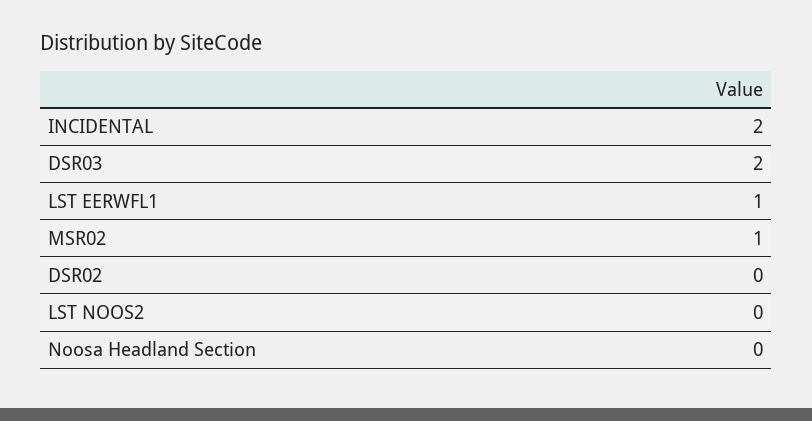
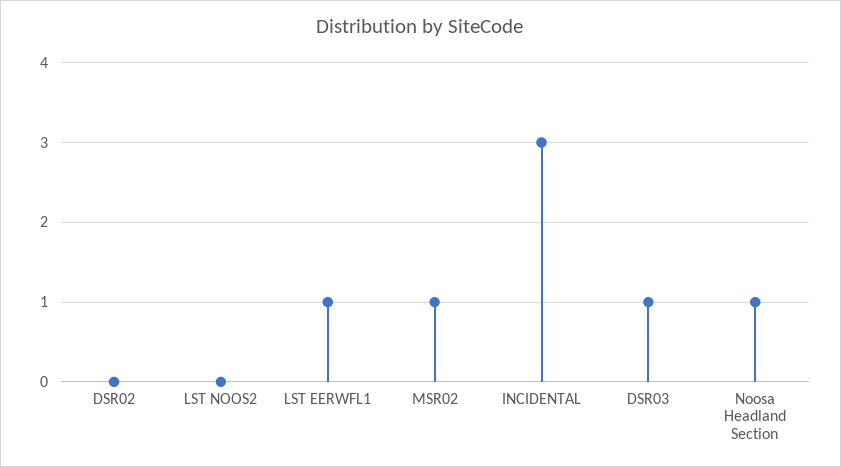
INCIDENTAL: 2 -> 3
DSR03: 2 -> 1
Noosa Headland Section: 0 -> 1

